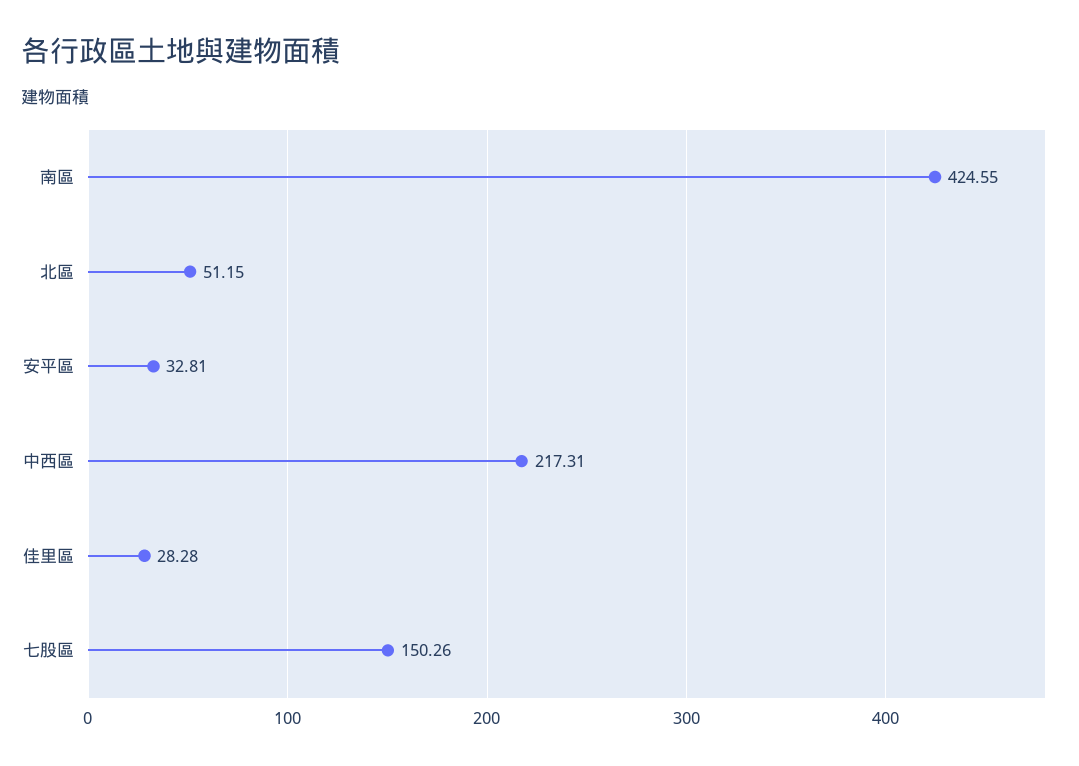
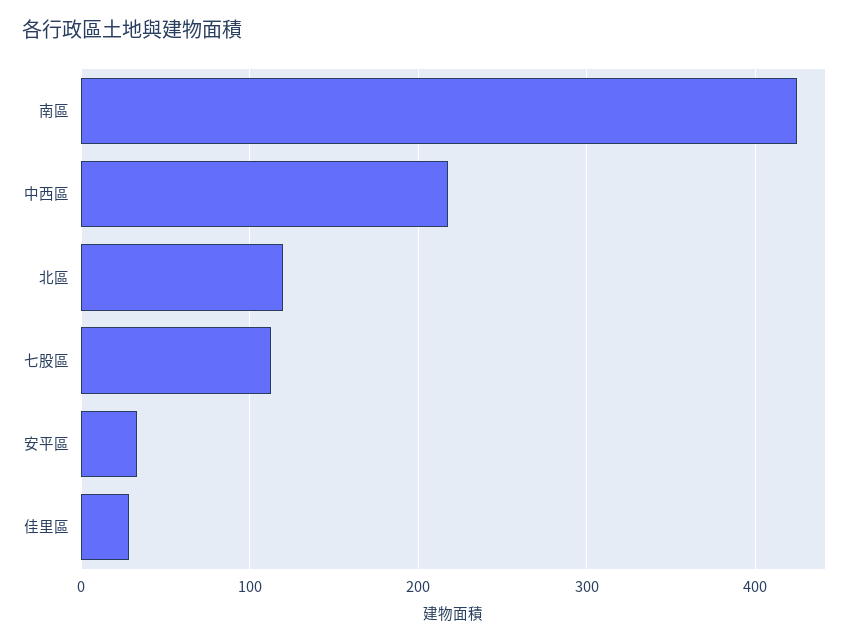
北區: 51.15 -> 120
七股區: 150.26 -> 110

